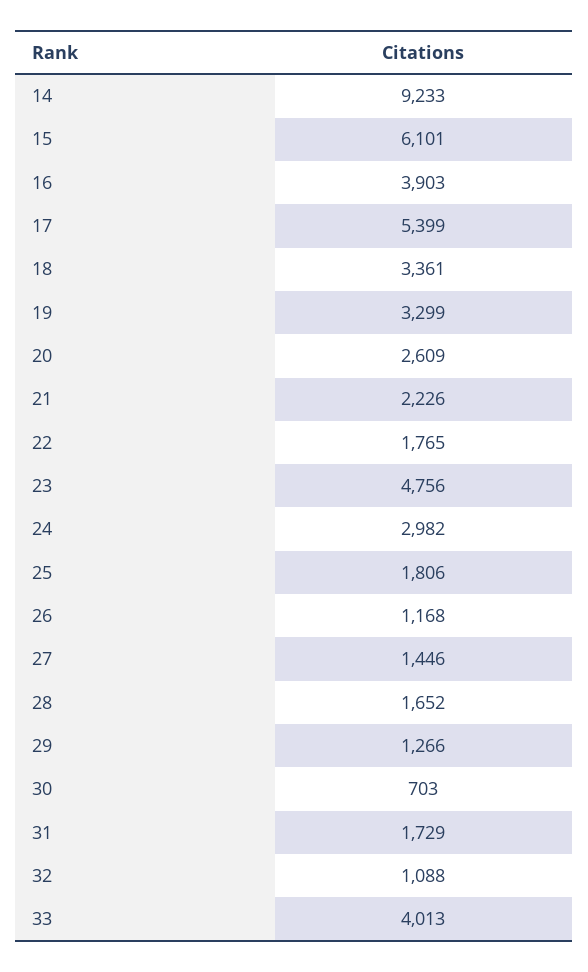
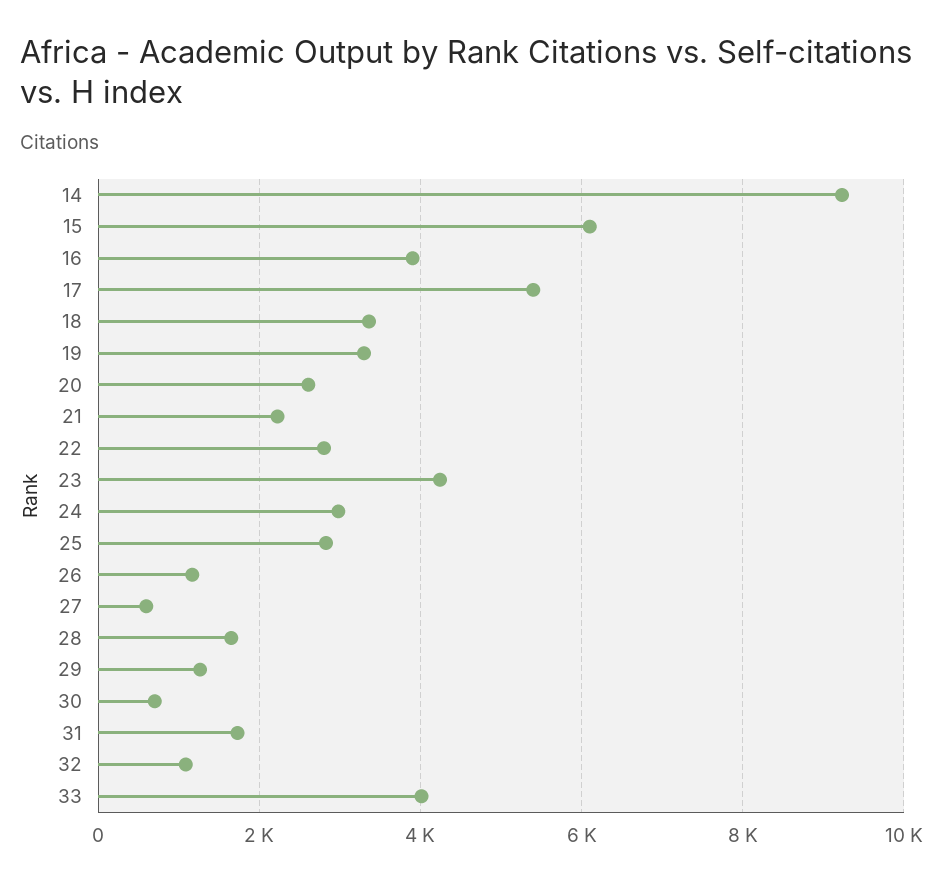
22: 1765 -> 2800
23: 4756 -> 4200
25: 1806 -> 2800
27: 1446 -> 600

